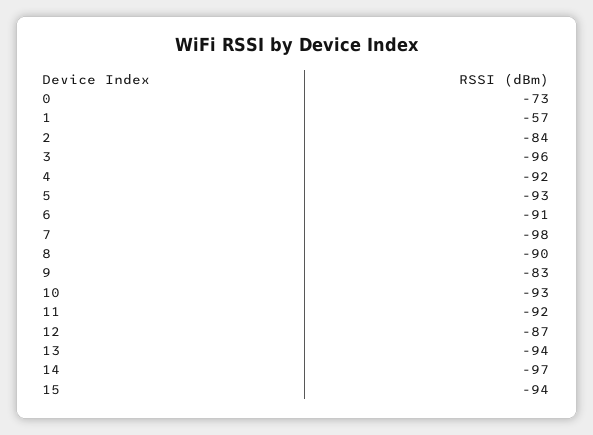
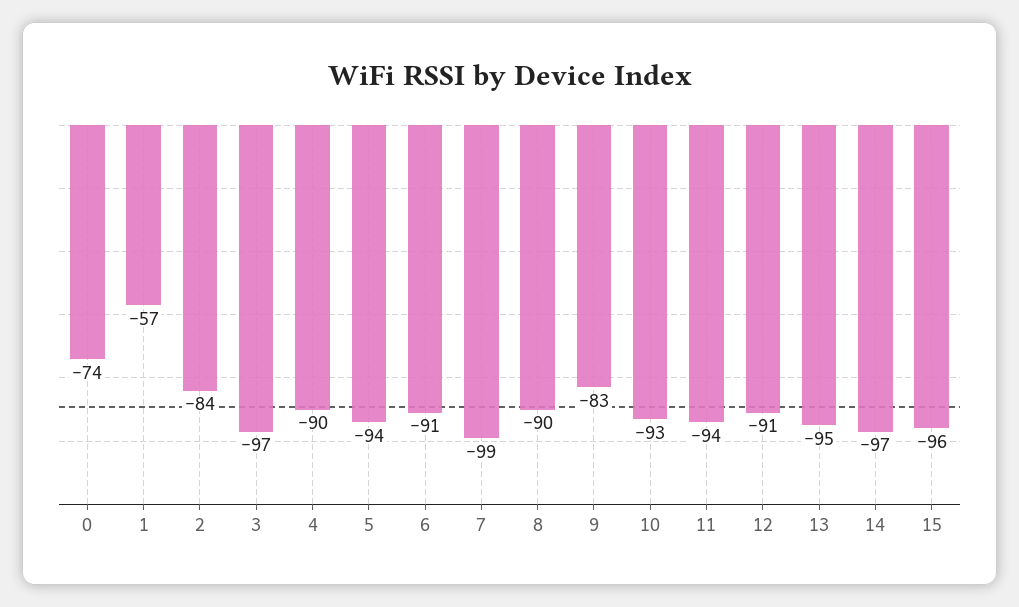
0: -73 -> -74
3: -96 -> -97
4: -92 -> -90
5: -93 -> -94
7: -98 -> -99
11: -92 -> -94
12: -87 -> -91
13: -94 -> -95
15: -94 -> -96

